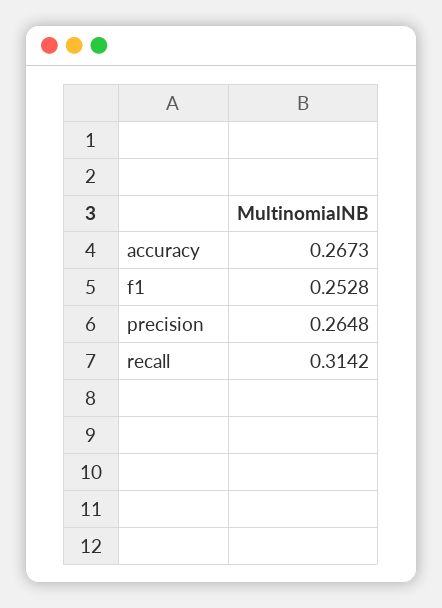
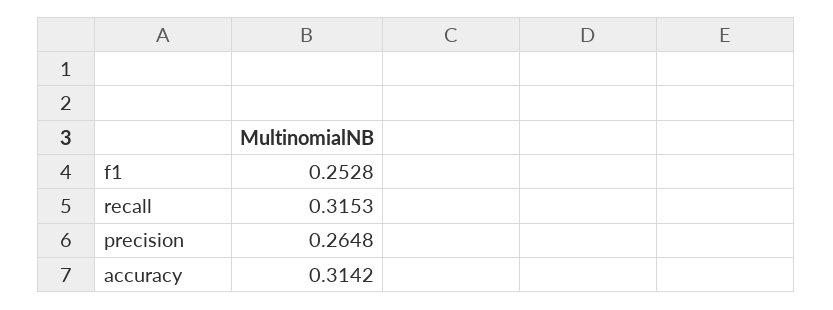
accuracy: 0.2673 -> 0.3142
recall: 0.3142 -> 0.3153

